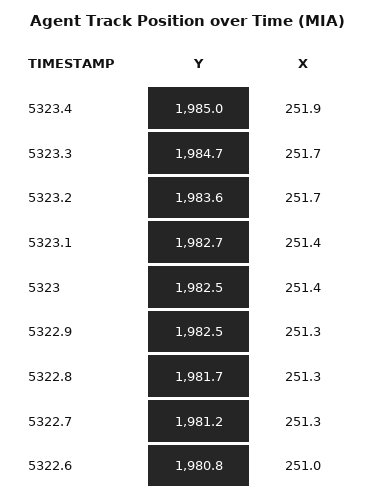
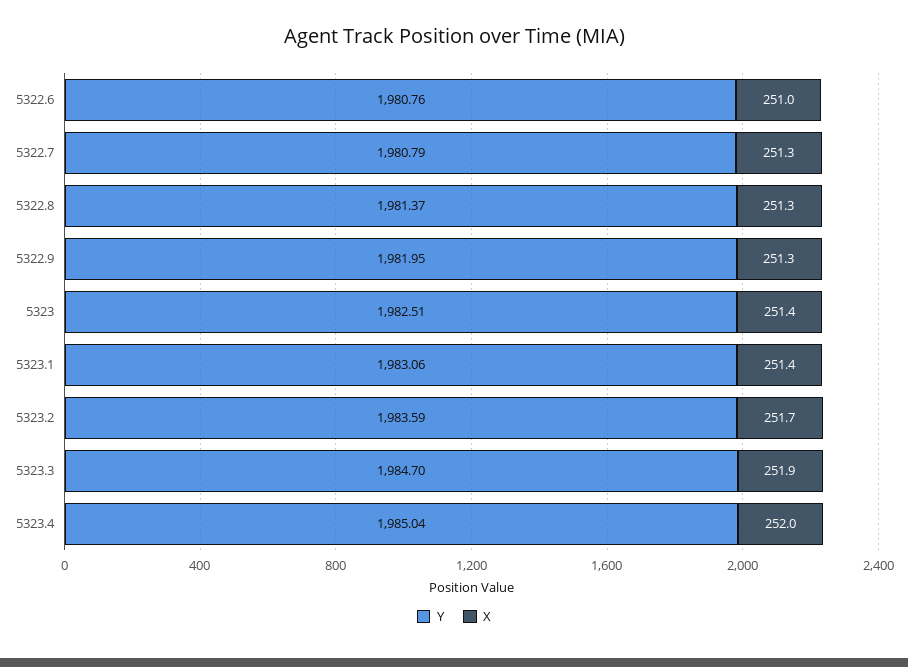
X, 5323.4: 251.9 -> 252
X, 5323.3: 251.7 -> 251.9
Y, 5323.1: 1982.7 -> 1983.06
Y, 5322.9: 1982.5 -> 1981.95
Y, 5322.8: 1981.7 -> 1981.37
Y, 5322.7: 1981.2 -> 1980.79

